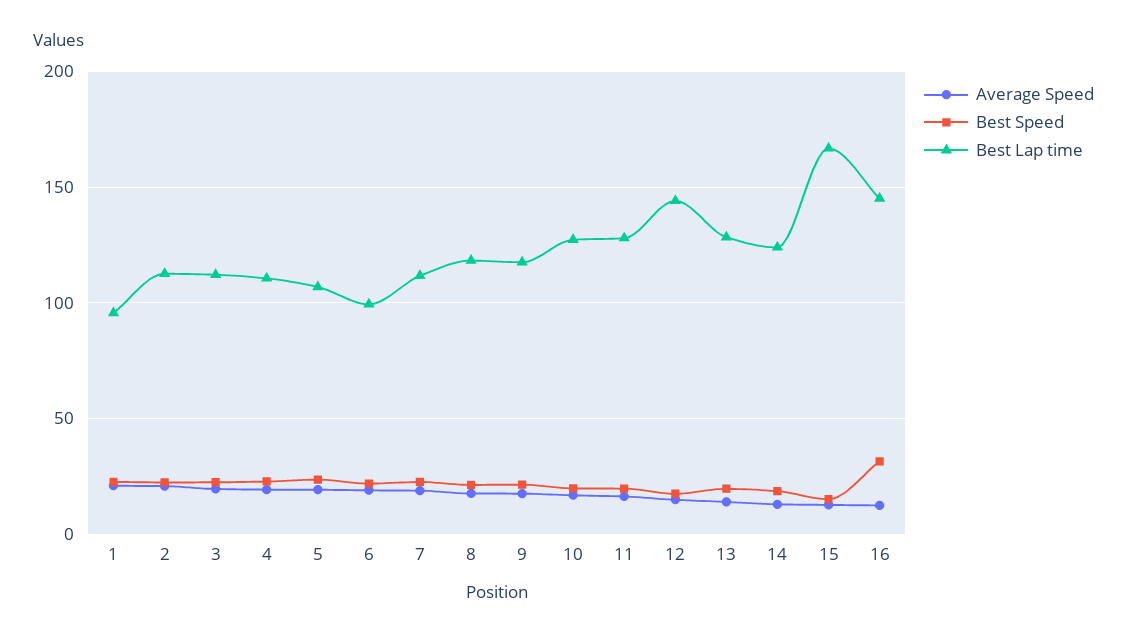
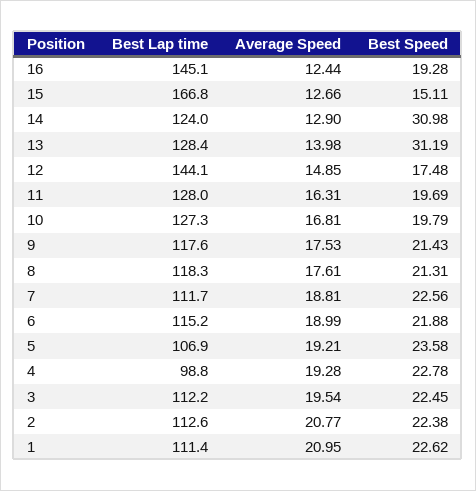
Best Lap time, 1: 95 -> 111.4
Best Lap time, 4: 110 -> 98.8
Best Lap time, 6: 100 -> 115.2
Best Speed, 13: 20 -> 31.19
Best Speed, 14: 20 -> 30.98
Best Speed, 16: 30 -> 19.28

